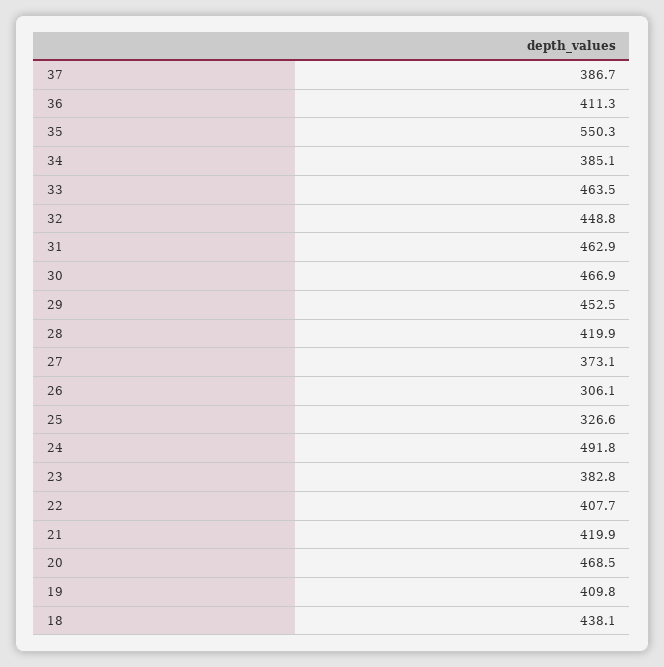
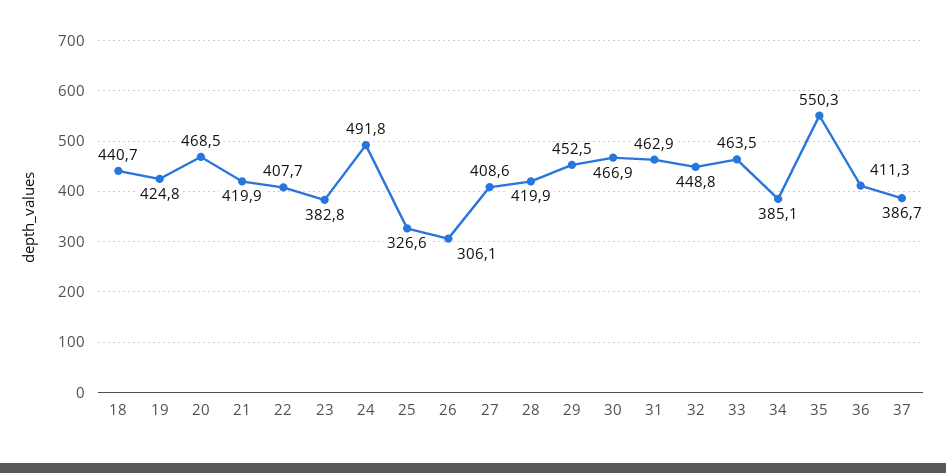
27: 373.1 -> 408.6
19: 409.8 -> 424.8
18: 438.1 -> 440.7

